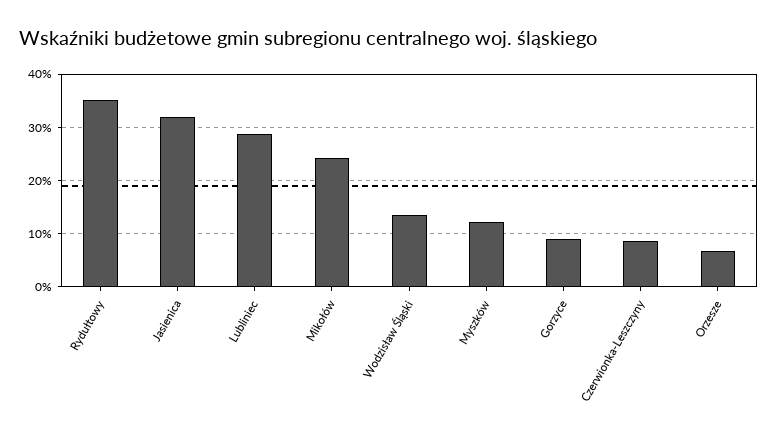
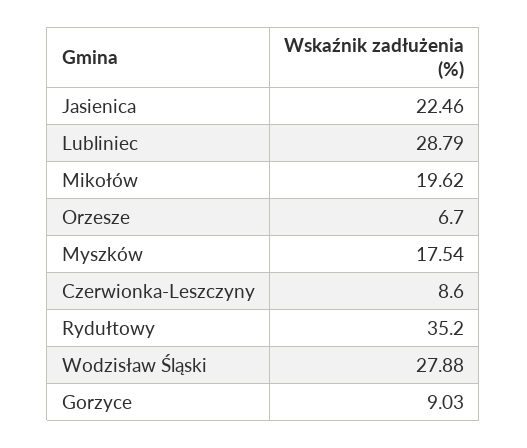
Jasienica: 32 -> 22.46
Mikołów: 24 -> 19.62
Wodzisław Śląski: 14 -> 27.88
Myszków: 12 -> 17.54

